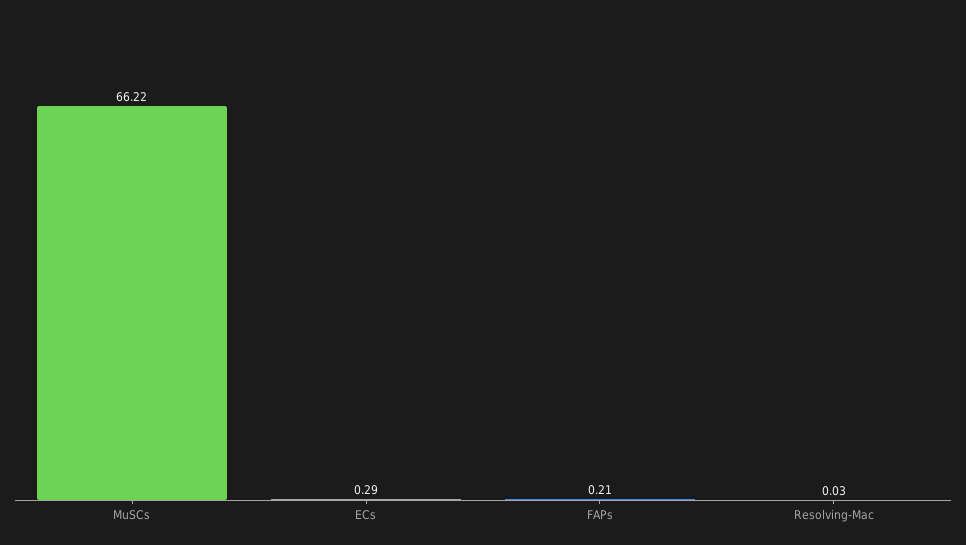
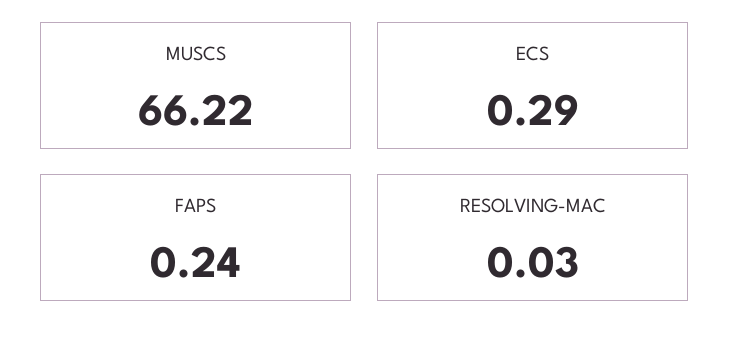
FAPs: 0.21 -> 0.24

